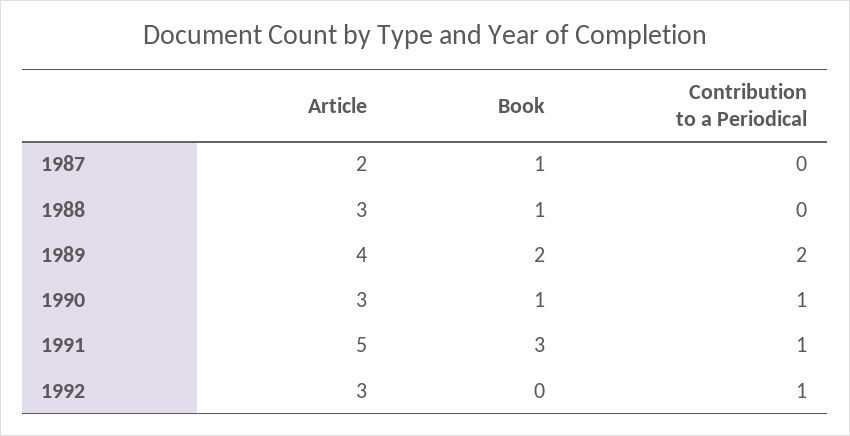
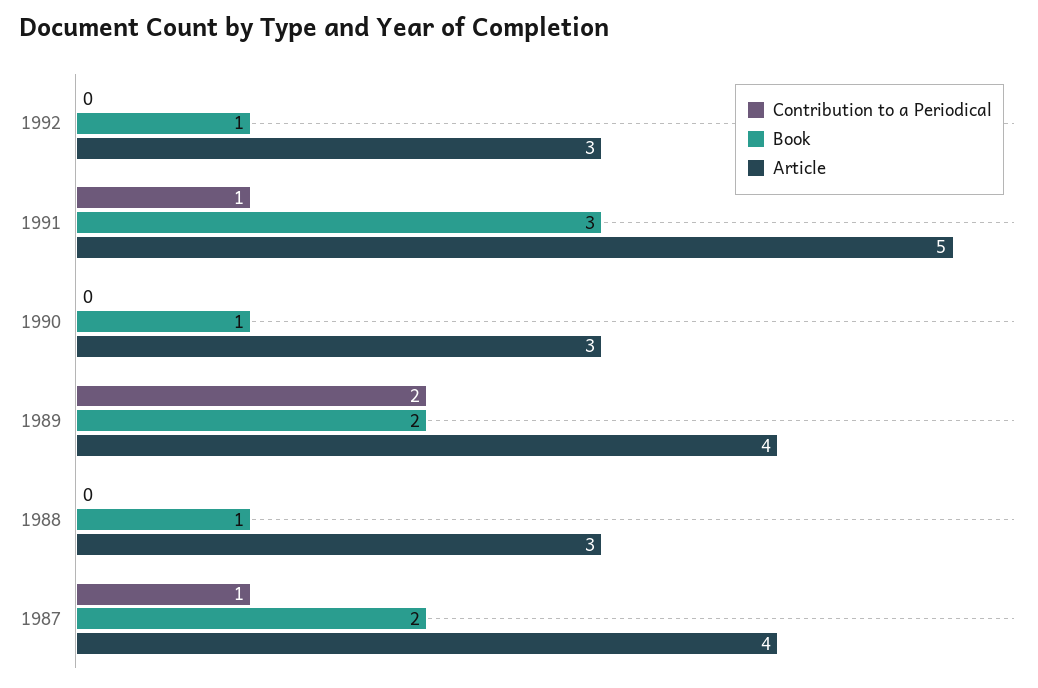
Article, 1987: 2 -> 4
Book, 1987: 1 -> 2
Contribution to a Periodical, 1987: 0 -> 1
Contribution to a Periodical, 1990: 1 -> 0
Book, 1992: 0 -> 1
Contribution to a Periodical, 1992: 1 -> 0

